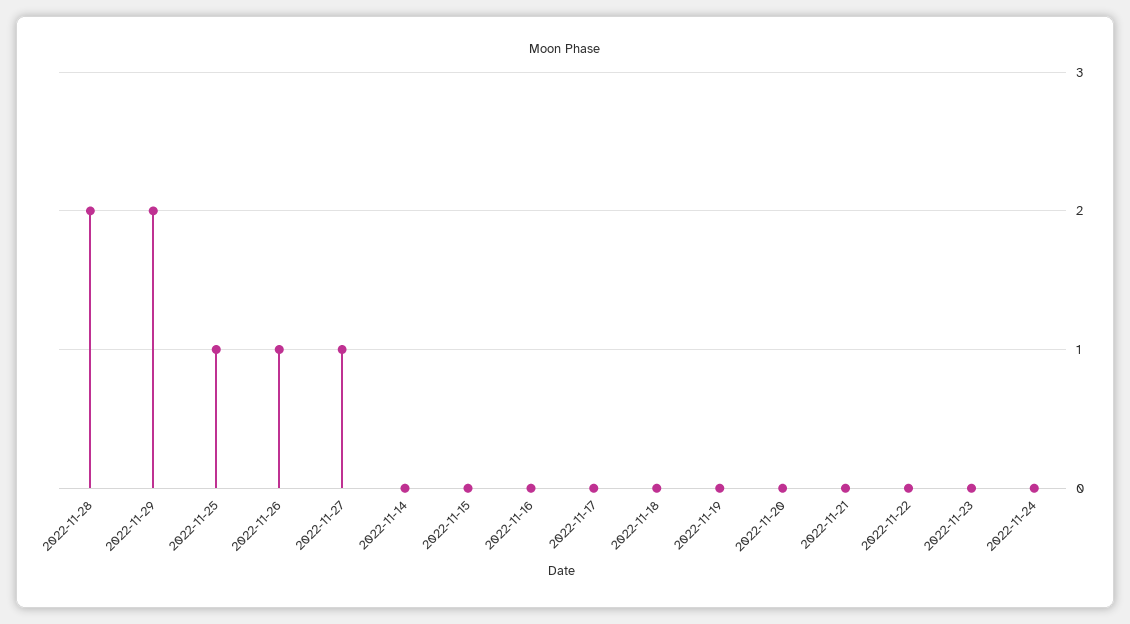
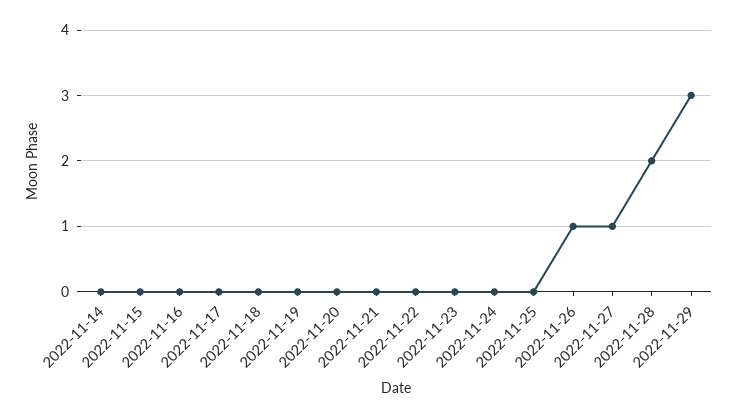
2022-11-29: 2 -> 3
2022-11-25: 1 -> 0

